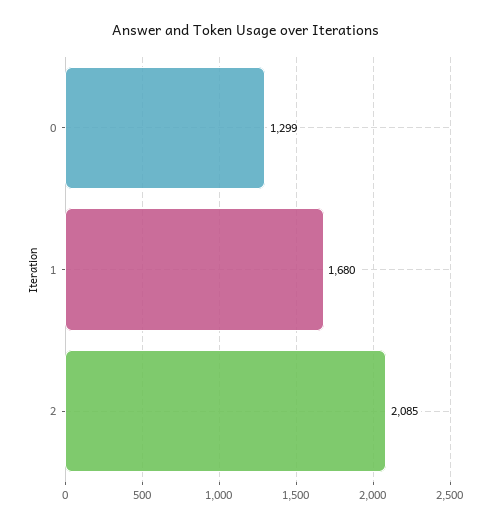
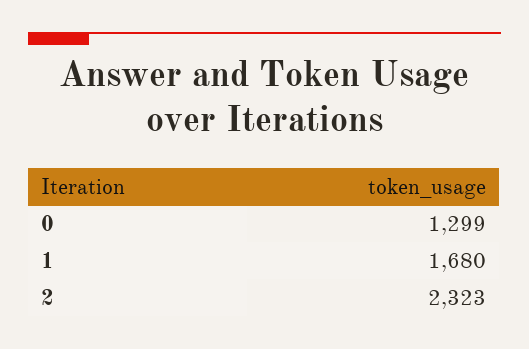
2: 2085 -> 2323

